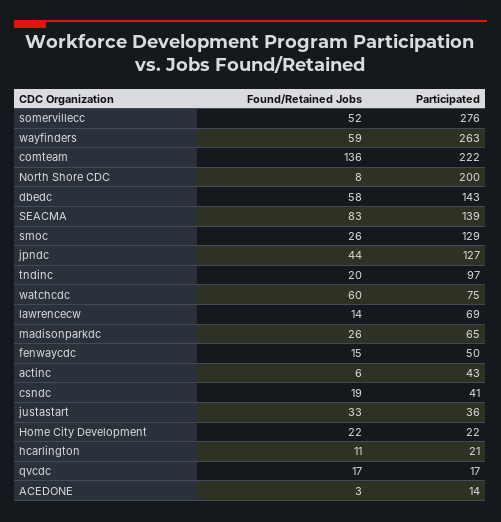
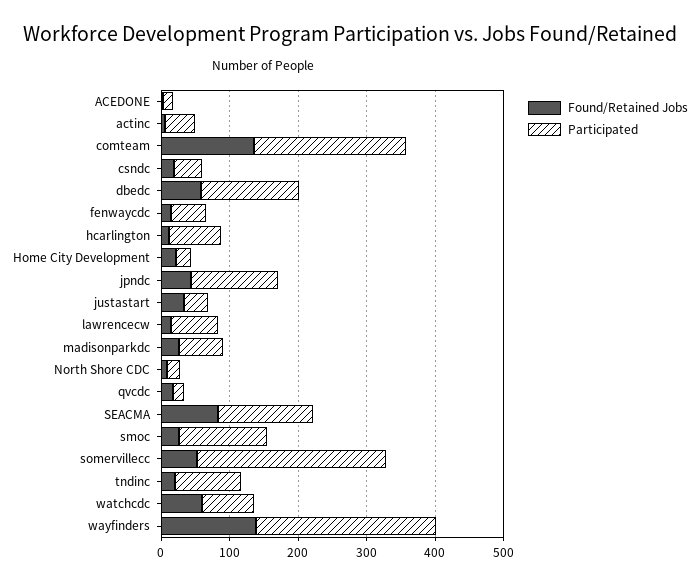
Found/Retained Jobs, wayfinders: 59 -> 140
Participated, North Shore CDC: 200 -> 20
Participated, hcarlington: 21 -> 80

